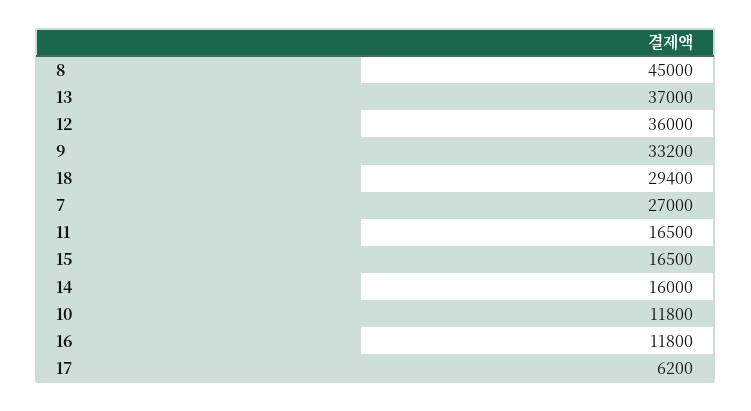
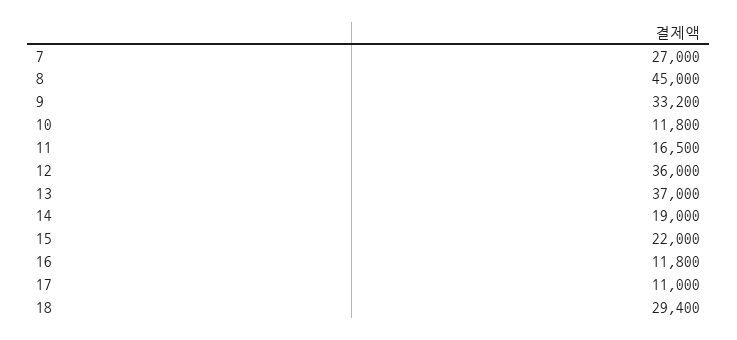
15: 16500 -> 22000
14: 16000 -> 19000
17: 6200 -> 11000

